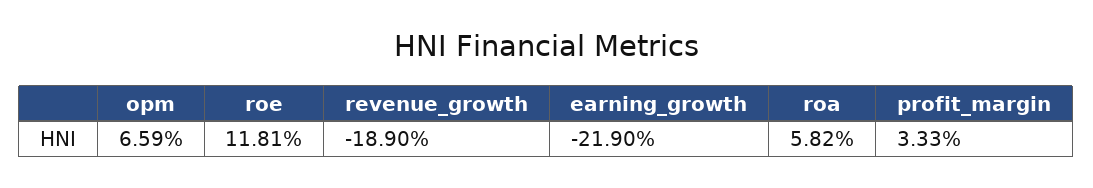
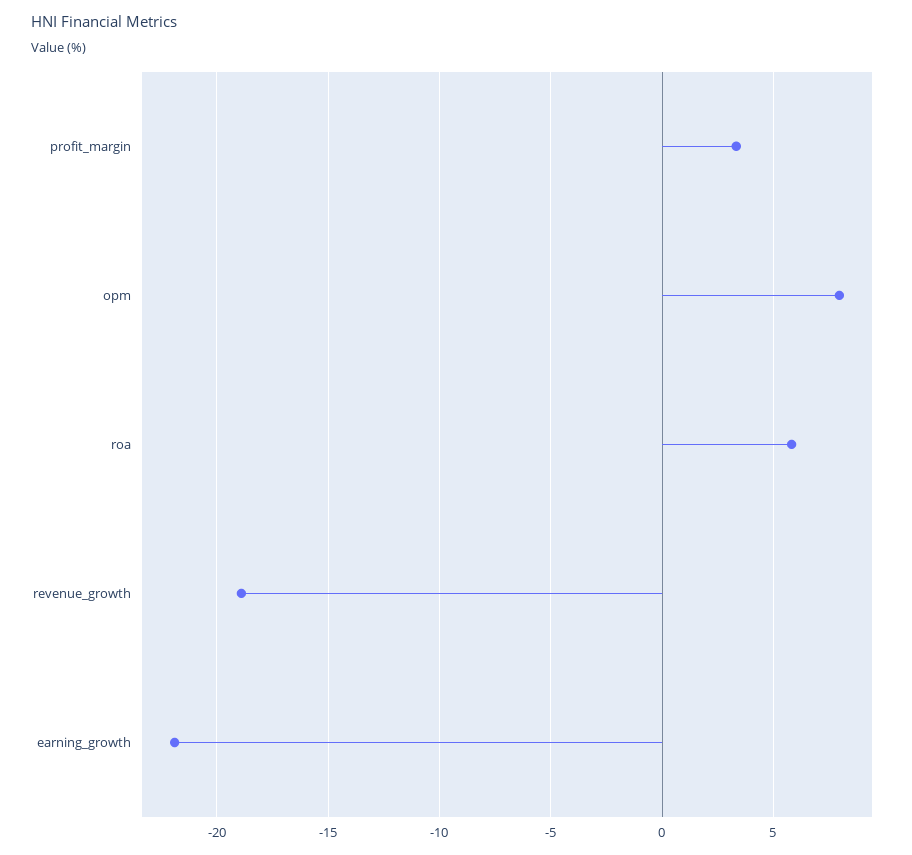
opm: 6.59 -> 8
roe: 11.81 -> none

